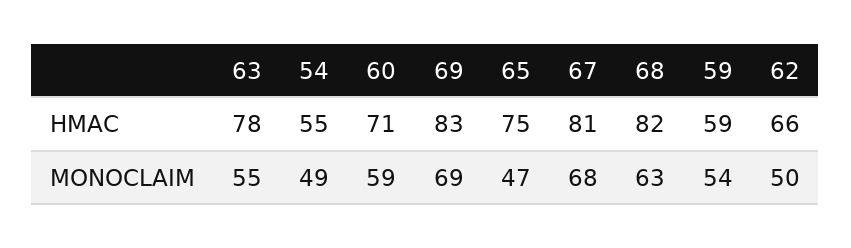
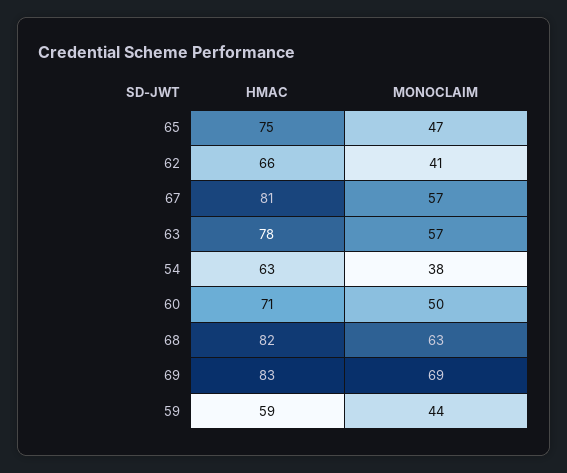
54, HMAC: 55 -> 63
63, MONOCLAIM: 55 -> 57
54, MONOCLAIM: 49 -> 38
60, MONOCLAIM: 59 -> 50
67, MONOCLAIM: 68 -> 57
59, MONOCLAIM: 54 -> 44
62, MONOCLAIM: 50 -> 41

